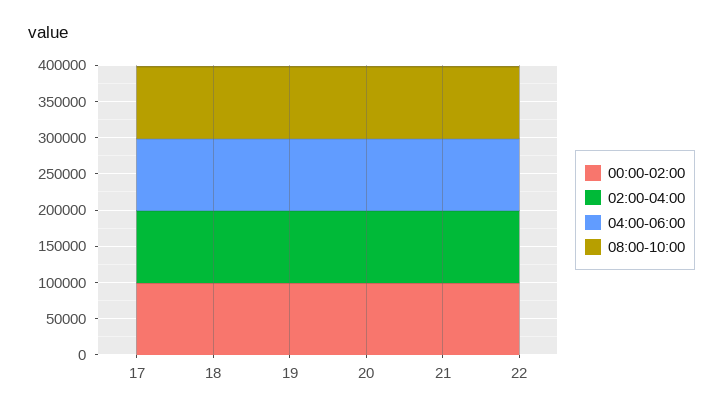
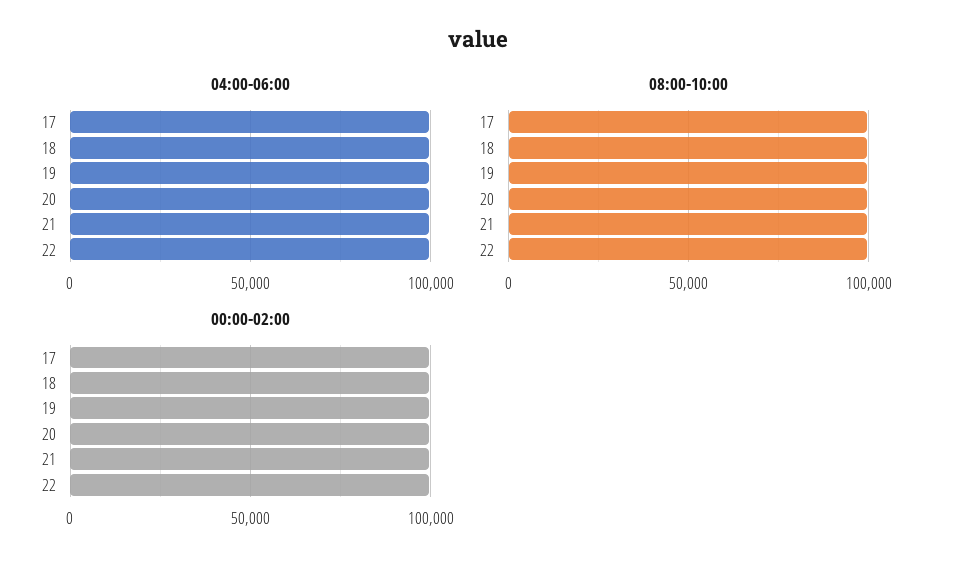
02:00-04:00, 17: 100000 -> none
02:00-04:00, 18: 100000 -> none
02:00-04:00, 19: 100000 -> none
02:00-04:00, 20: 100000 -> none
02:00-04:00, 21: 100000 -> none
02:00-04:00, 22: 100000 -> none

